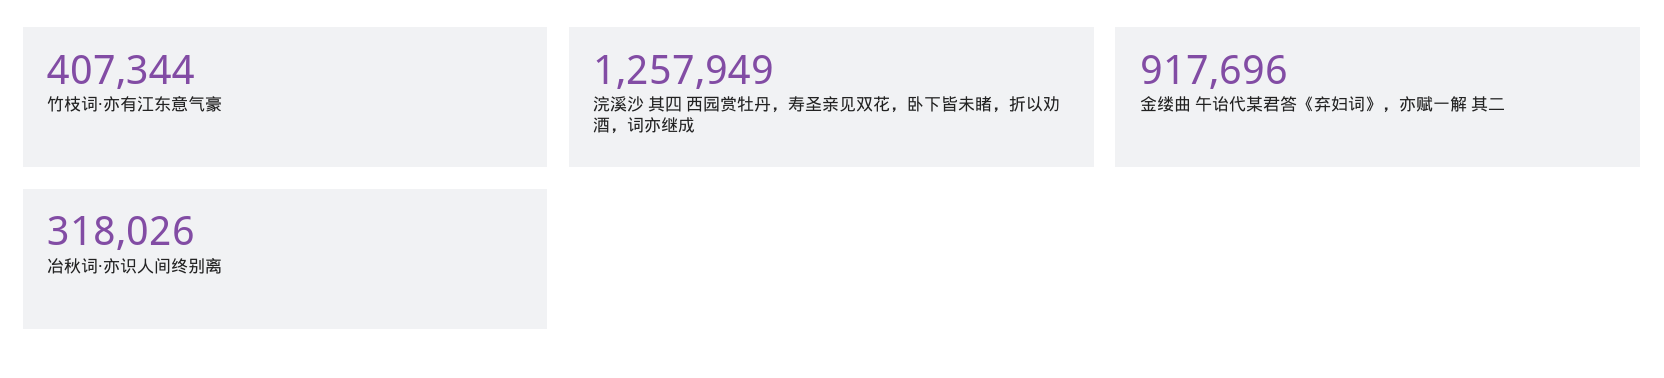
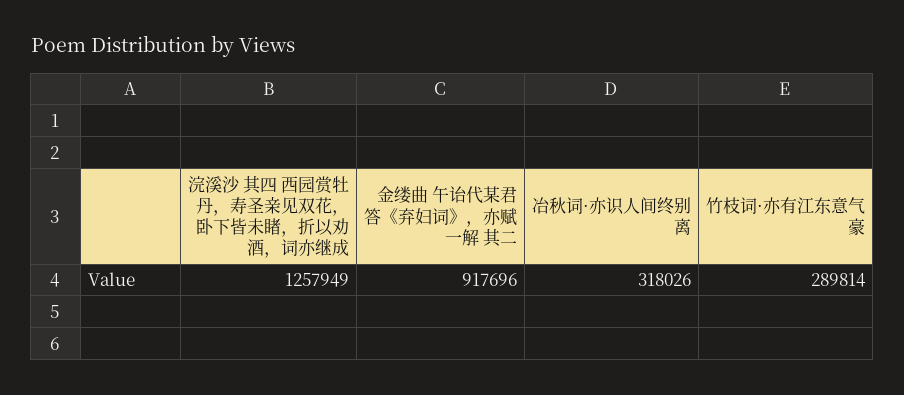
竹枝词·亦有江东意气豪: 407344 -> 289814

